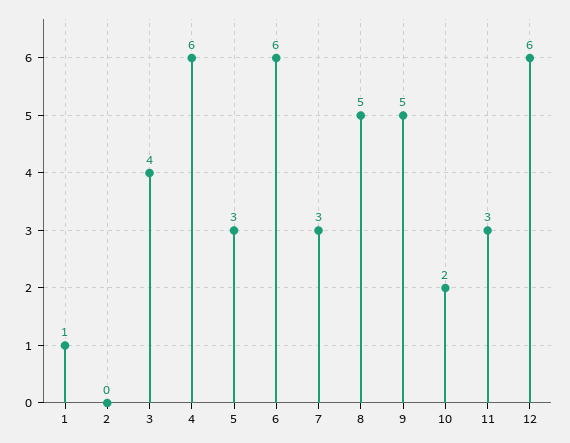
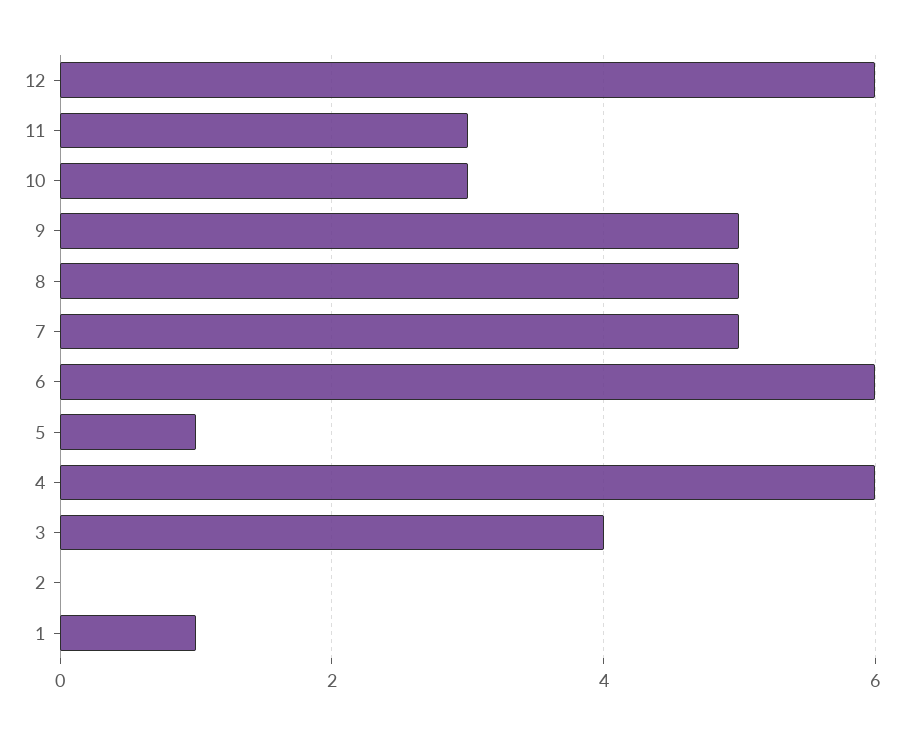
5: 3 -> 1
7: 3 -> 5
10: 2 -> 3

